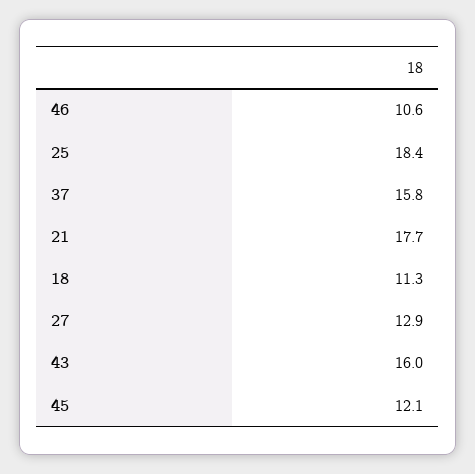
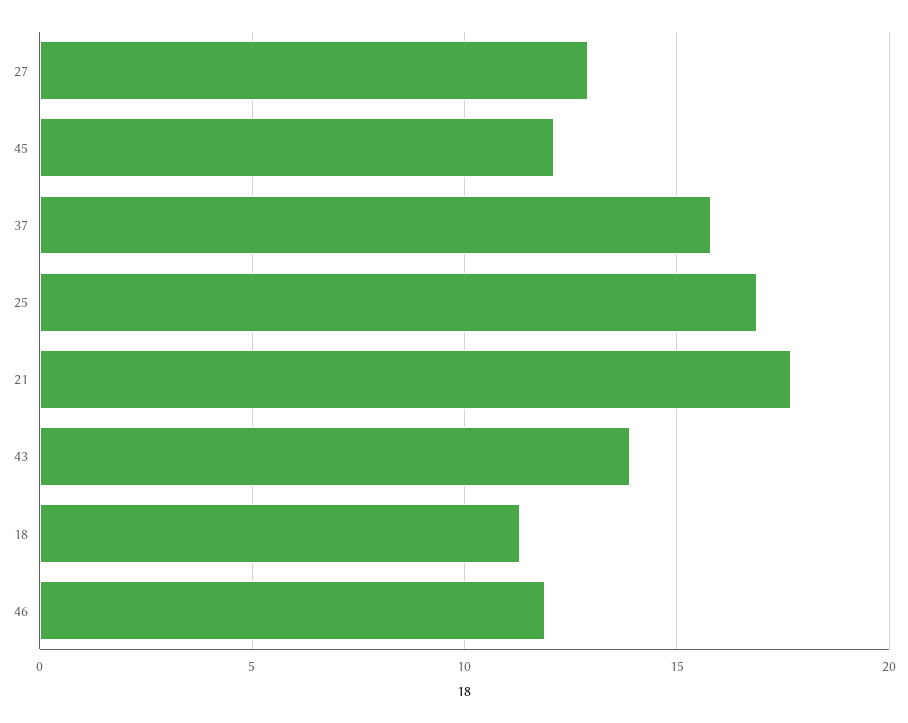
46: 10.6 -> 12
25: 18.4 -> 17
43: 16 -> 14

